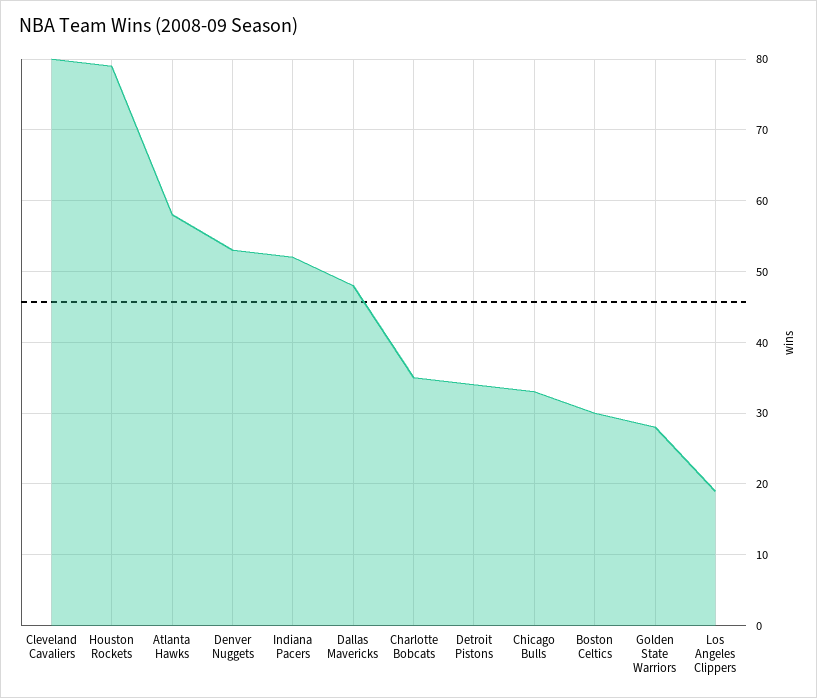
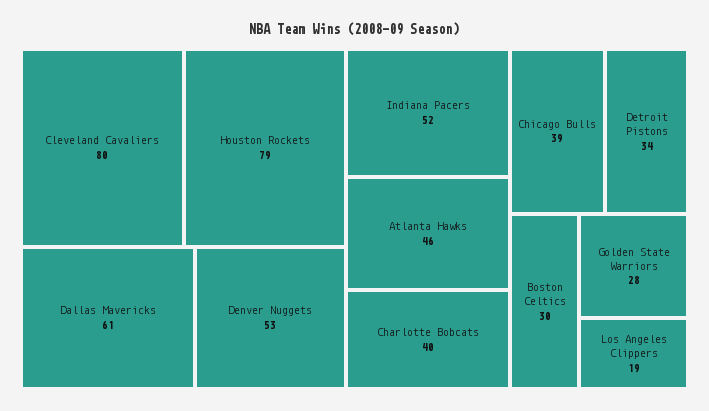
Atlanta Hawks: 58 -> 46
Dallas Mavericks: 48 -> 61
Charlotte Bobcats: 35 -> 40
Chicago Bulls: 33 -> 39

